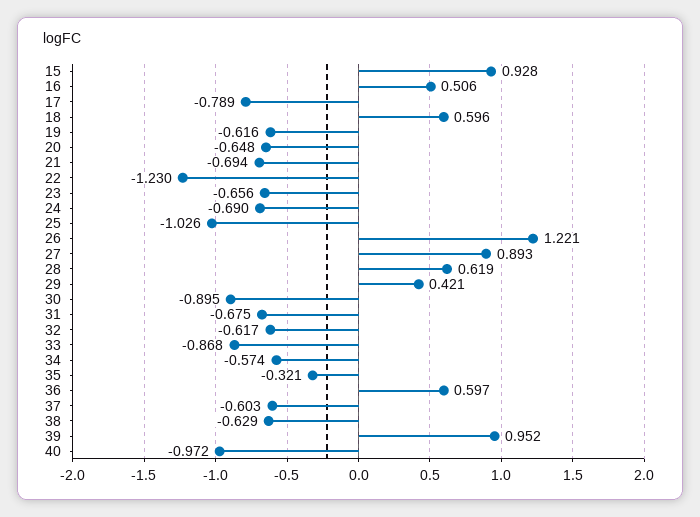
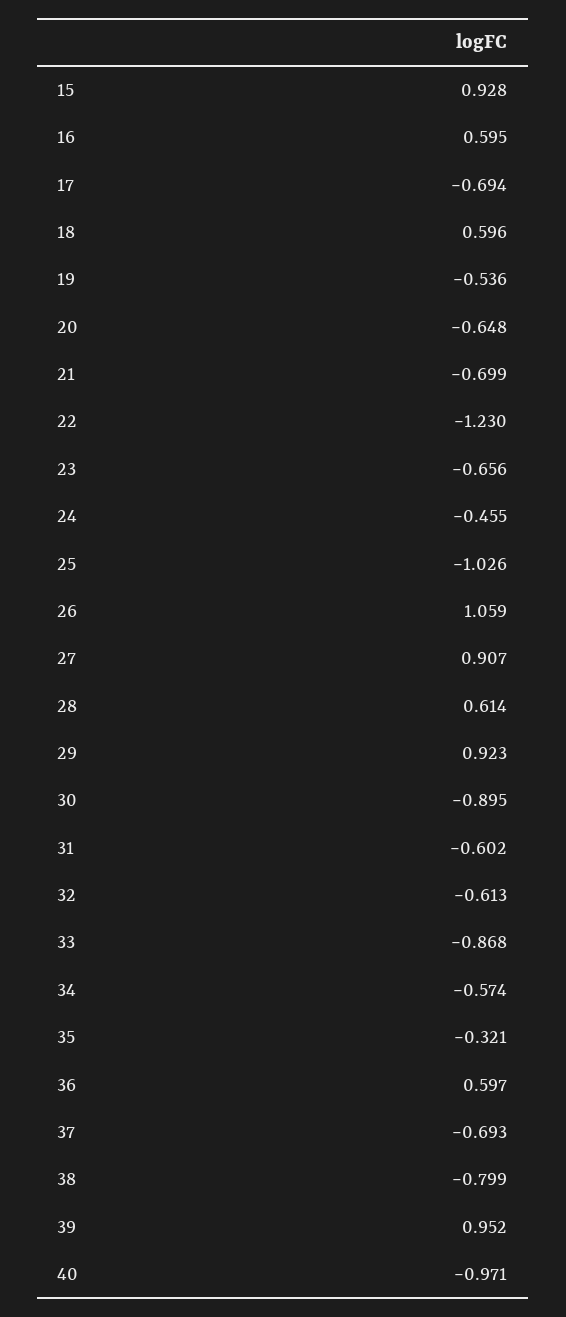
16: 0.506 -> 0.595
17: -0.789 -> -0.694
19: -0.616 -> -0.536
21: -0.694 -> -0.699
24: -0.69 -> -0.455
26: 1.221 -> 1.059
27: 0.893 -> 0.907
28: 0.619 -> 0.614
29: 0.421 -> 0.923
31: -0.675 -> -0.602
32: -0.617 -> -0.613
37: -0.603 -> -0.693
38: -0.629 -> -0.799
40: -0.972 -> -0.971

